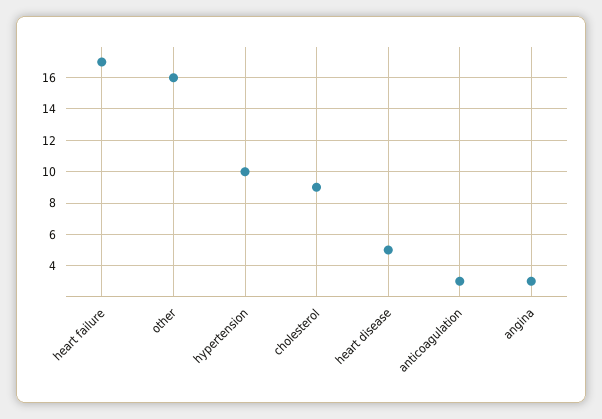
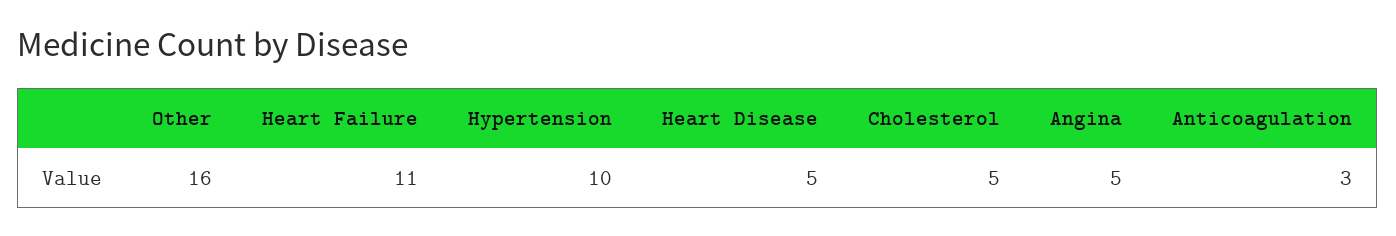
heart failure: 17 -> 11
cholesterol: 9 -> 5
angina: 3 -> 5

